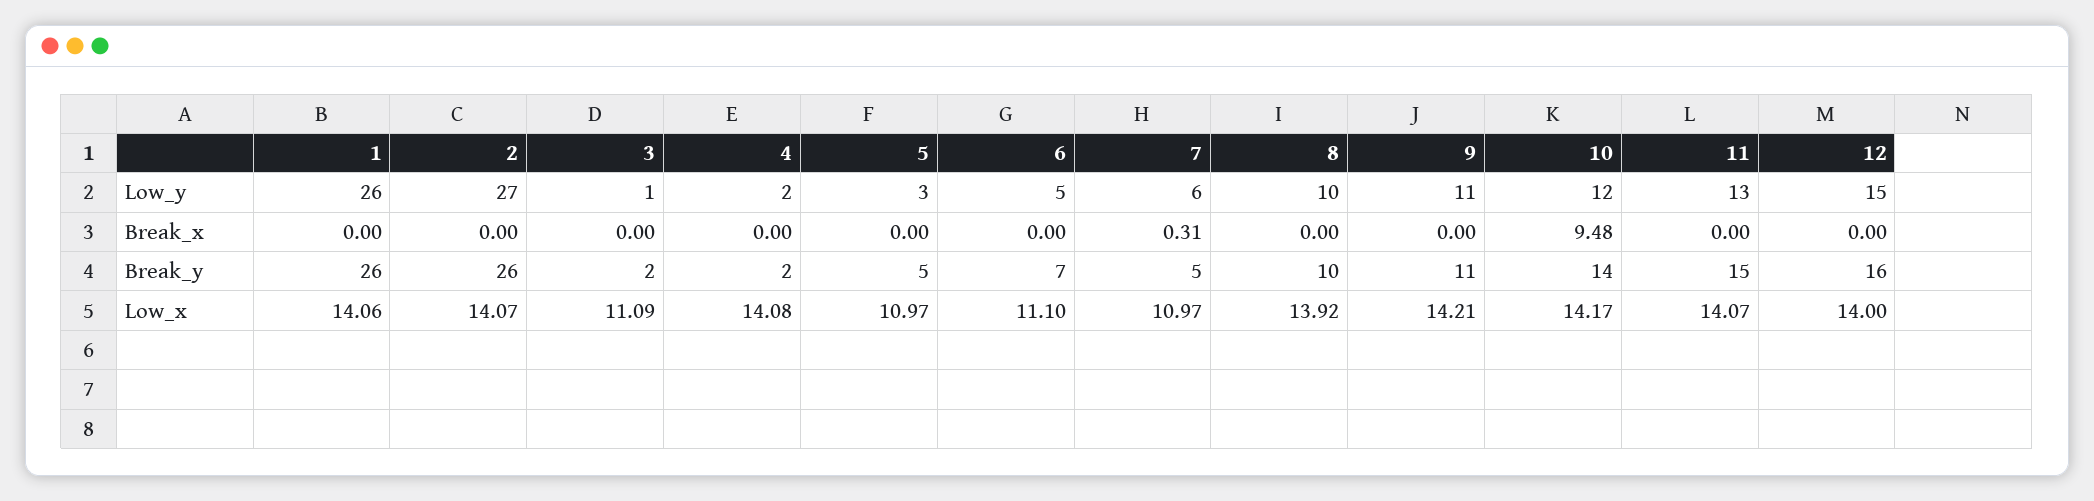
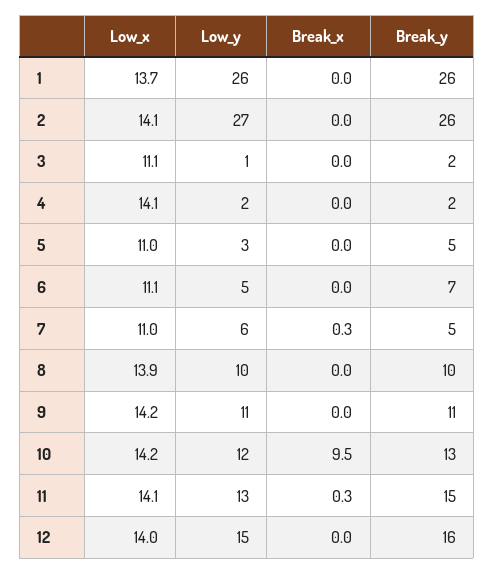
11, Break_x: 0 -> 0.3
10, Break_y: 14 -> 13
1, Low_x: 14.06 -> 13.7

